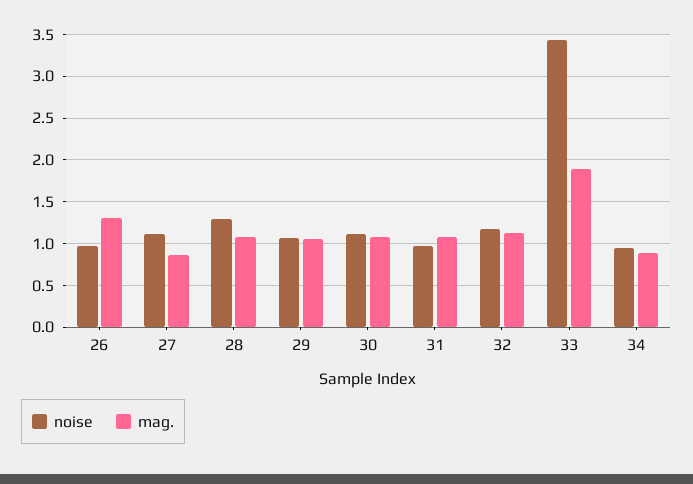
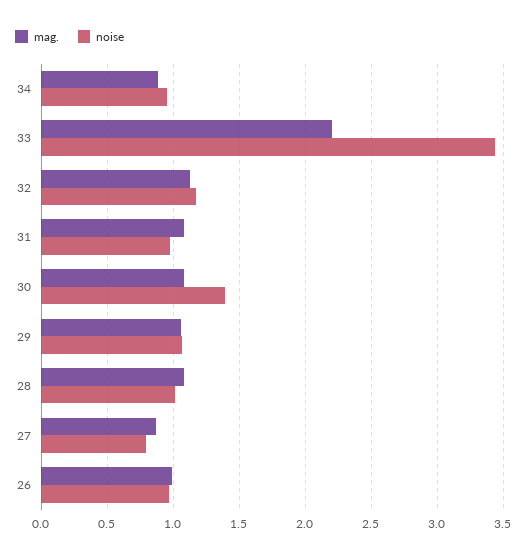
mag., 26: 1.3 -> 1
noise, 27: 1.1 -> 0.8
noise, 28: 1.3 -> 1
noise, 30: 1.1 -> 1.4
mag., 33: 1.9 -> 2.2

